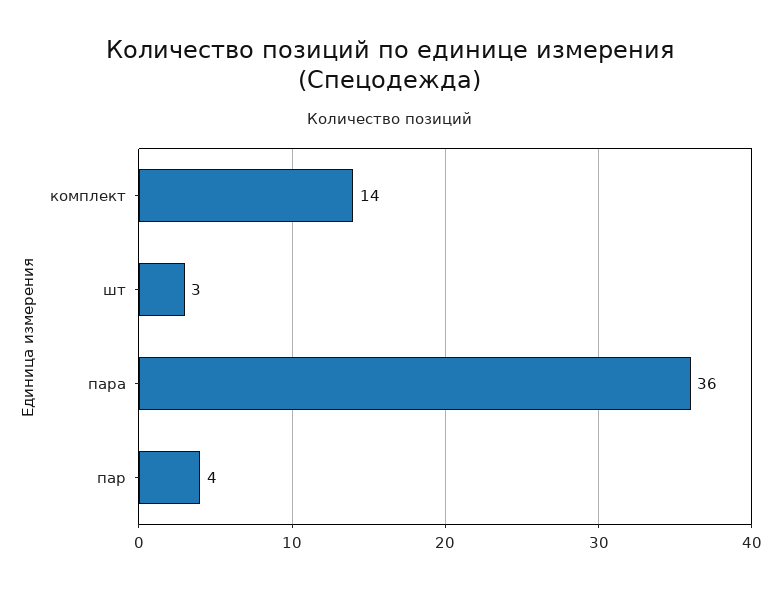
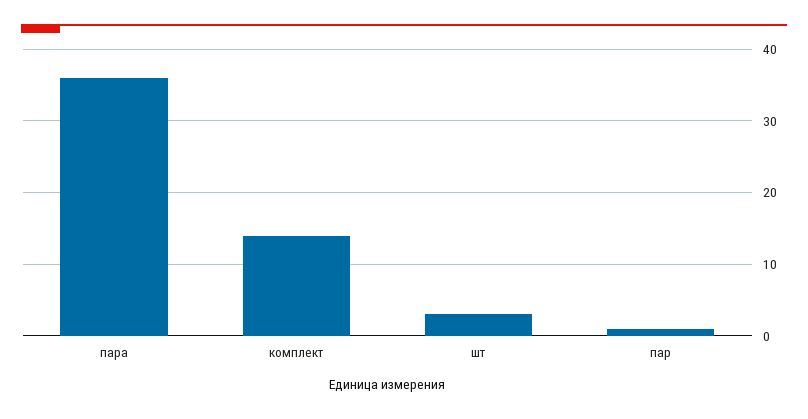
пар: 4 -> 1

